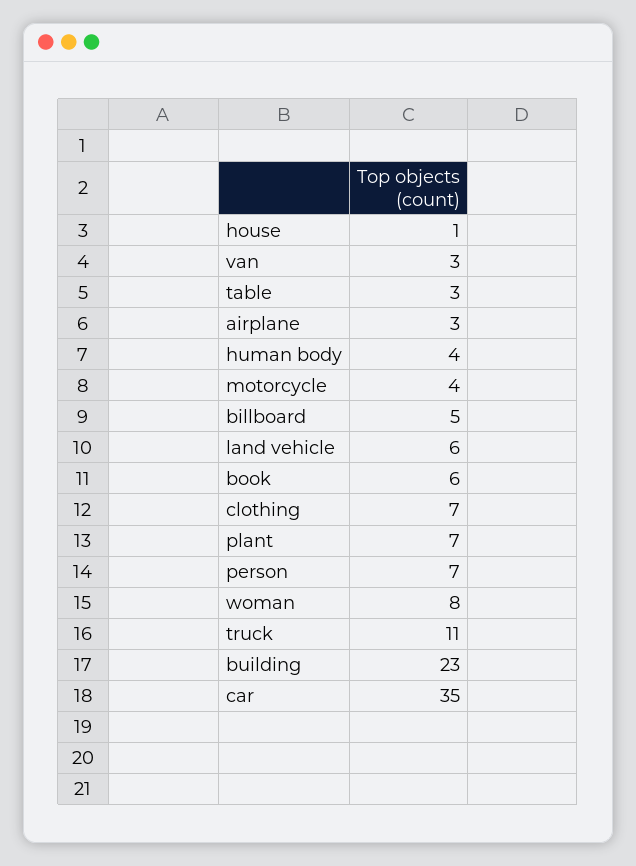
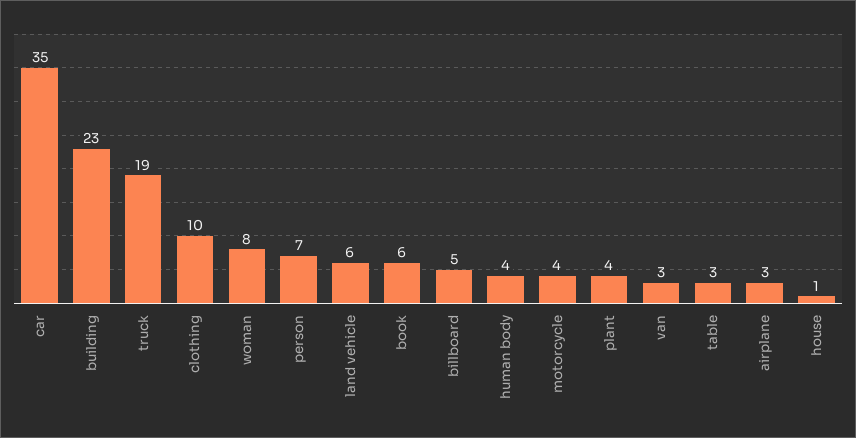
clothing: 7 -> 10
plant: 7 -> 4
truck: 11 -> 19

